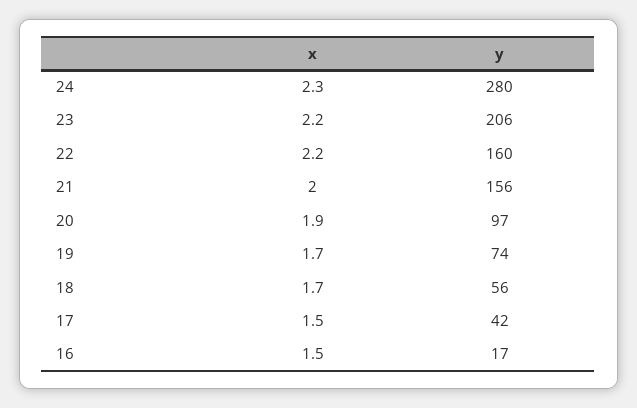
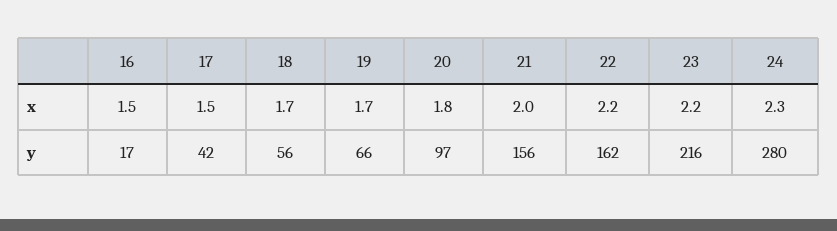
y, 23: 206 -> 216
y, 22: 160 -> 162
x, 20: 1.9 -> 1.8
y, 19: 74 -> 66

